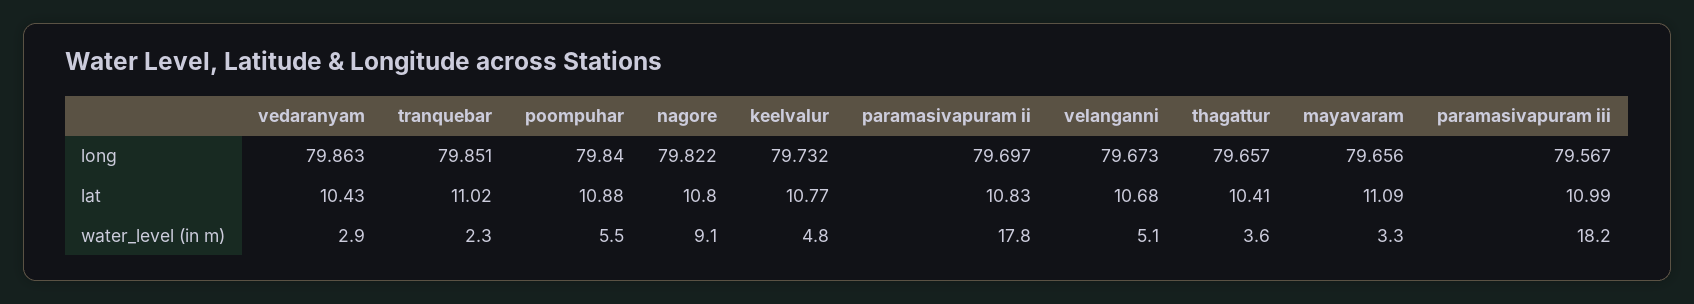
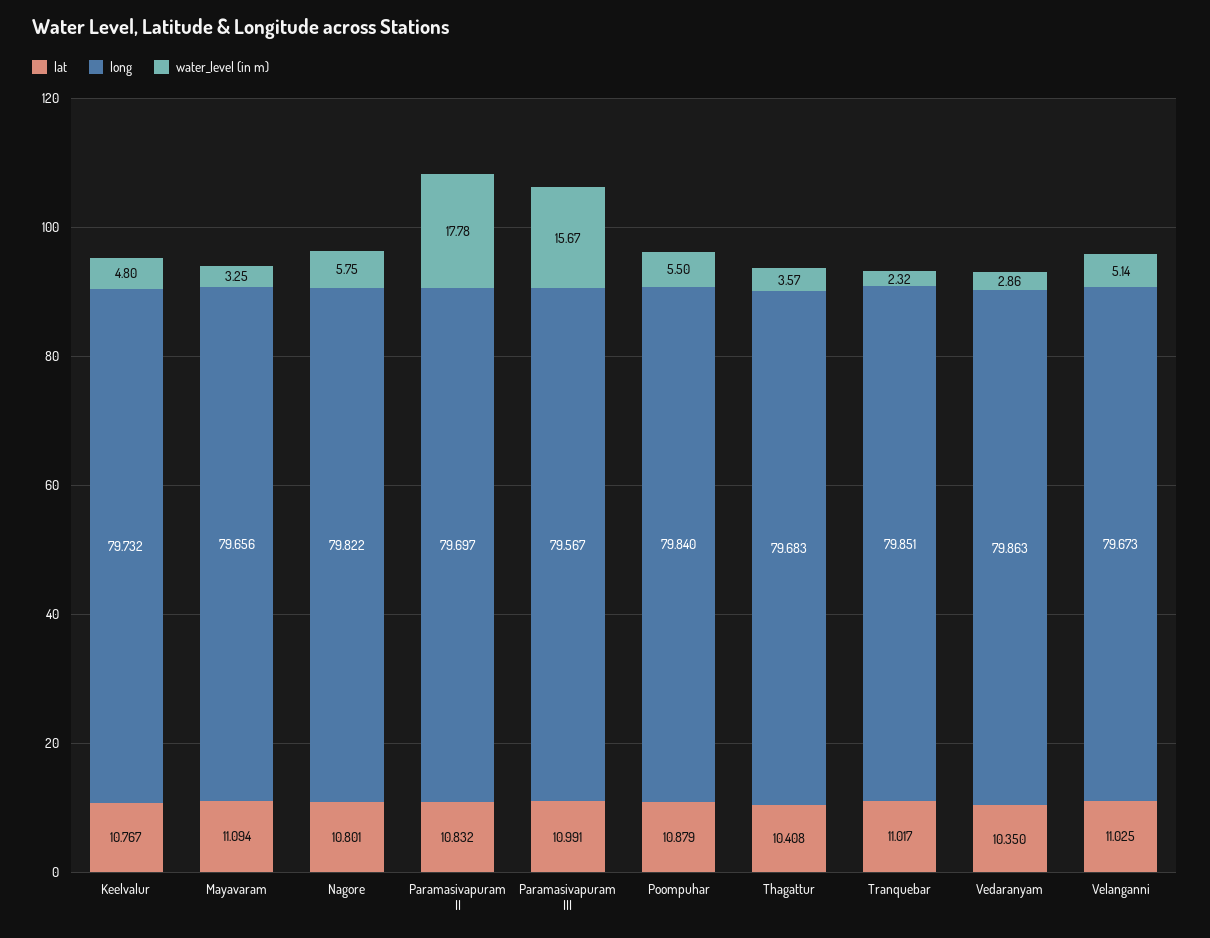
long, thagattur: 79.657 -> 79.683
lat, vedaranyam: 10.43 -> 10.35
lat, velanganni: 10.68 -> 11.025
water_level (in m), nagore: 9.1 -> 5.75
water_level (in m), paramasivapuram iii: 18.2 -> 15.67

